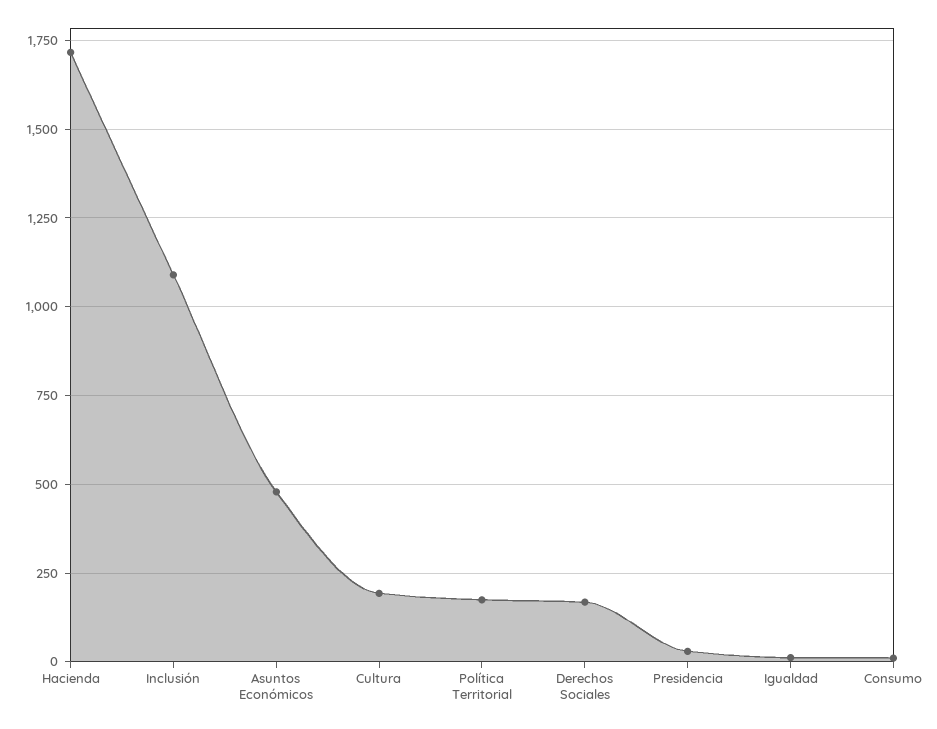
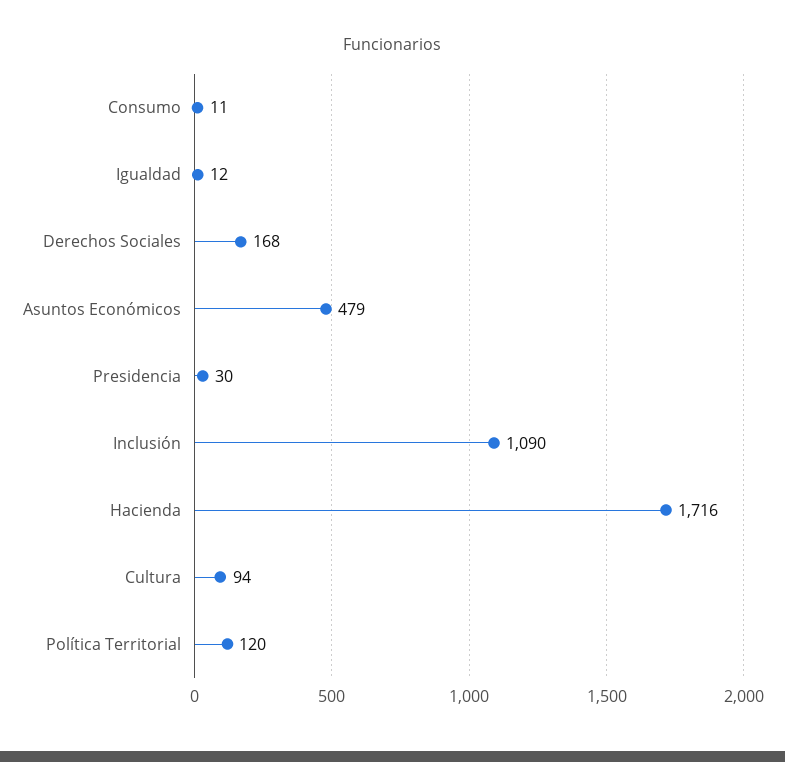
Cultura: 200 -> 94
Política Territorial: 175 -> 120

